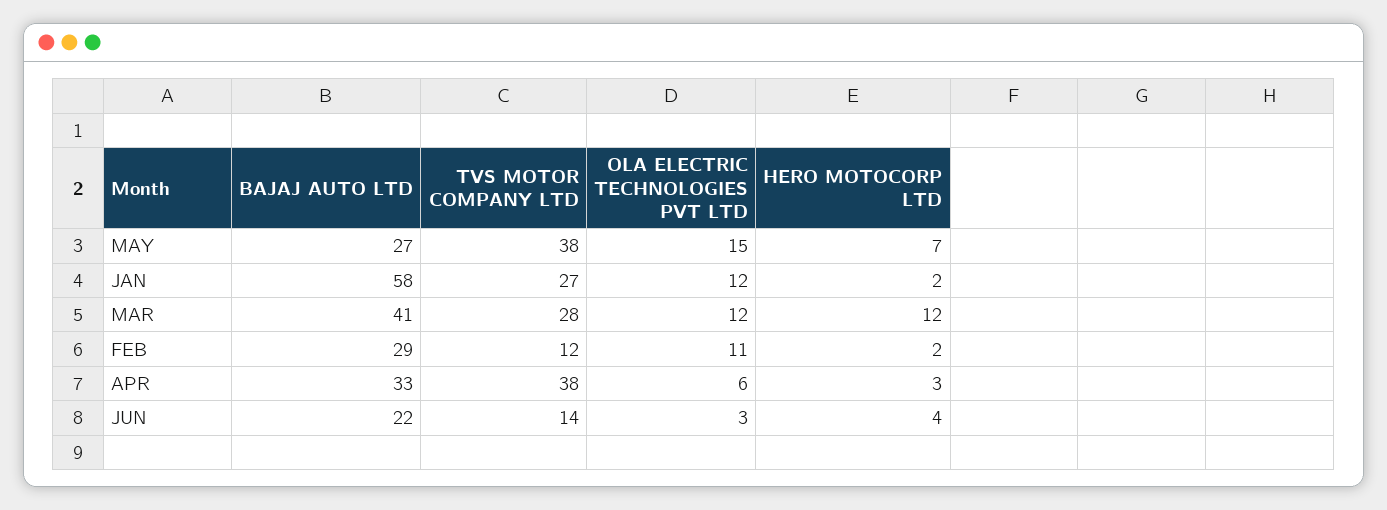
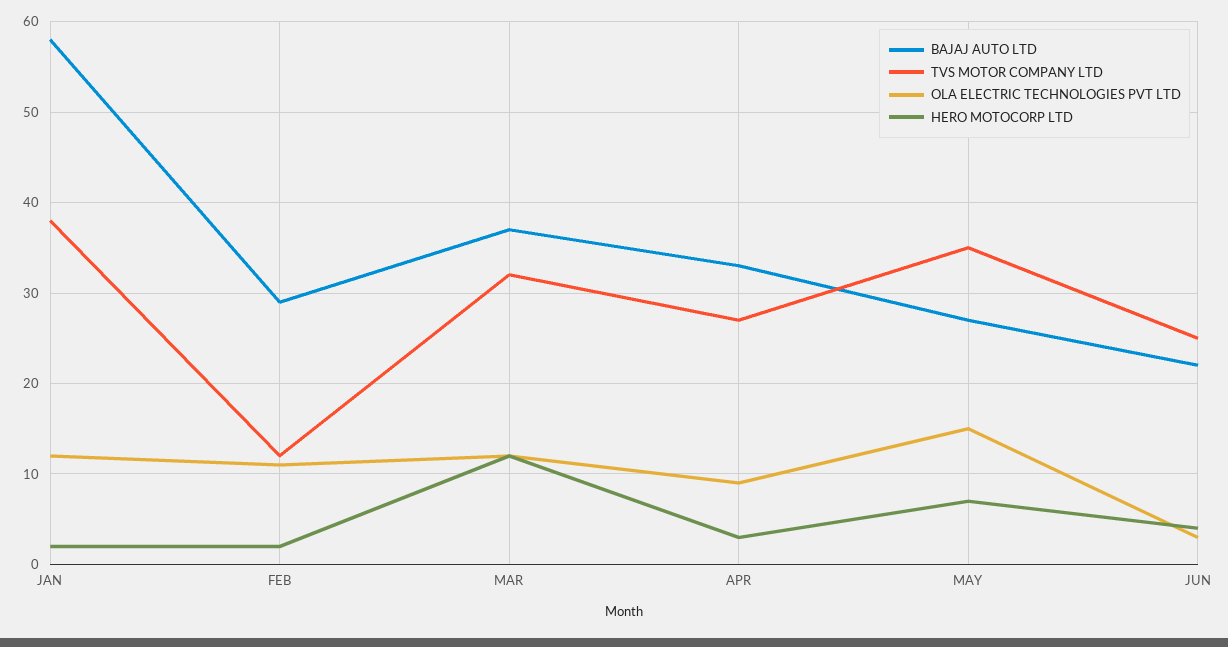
TVS MOTOR COMPANY LTD, MAY: 38 -> 35
TVS MOTOR COMPANY LTD, JAN: 27 -> 38
BAJAJ AUTO LTD, MAR: 41 -> 37
TVS MOTOR COMPANY LTD, MAR: 28 -> 32
TVS MOTOR COMPANY LTD, APR: 38 -> 27
OLA ELECTRIC TECHNOLOGIES PVT LTD, APR: 6 -> 9
TVS MOTOR COMPANY LTD, JUN: 14 -> 25

